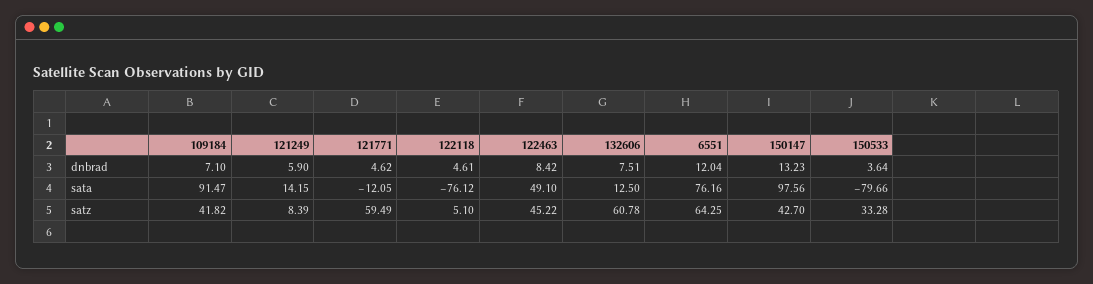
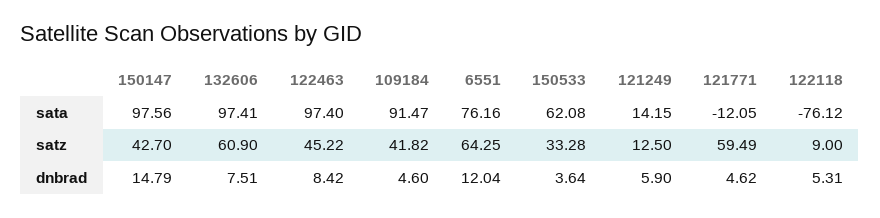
109184, dnbrad: 7.1 -> 4.6
122118, dnbrad: 4.61 -> 5.31
150147, dnbrad: 13.23 -> 14.79
122463, sata: 49.1 -> 97.4
132606, sata: 12.5 -> 97.41
150533, sata: -79.66 -> 62.08
121249, satz: 8.39 -> 12.5
122118, satz: 5.1 -> 9
132606, satz: 60.78 -> 60.9

